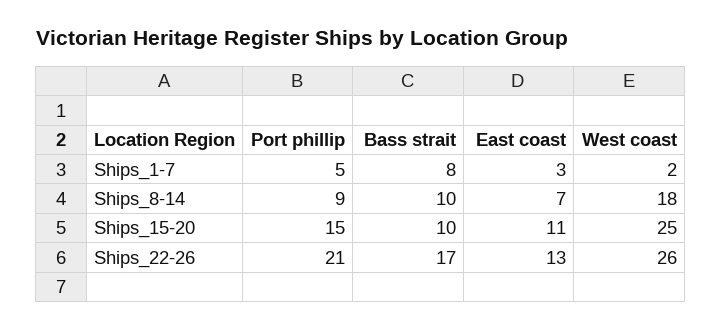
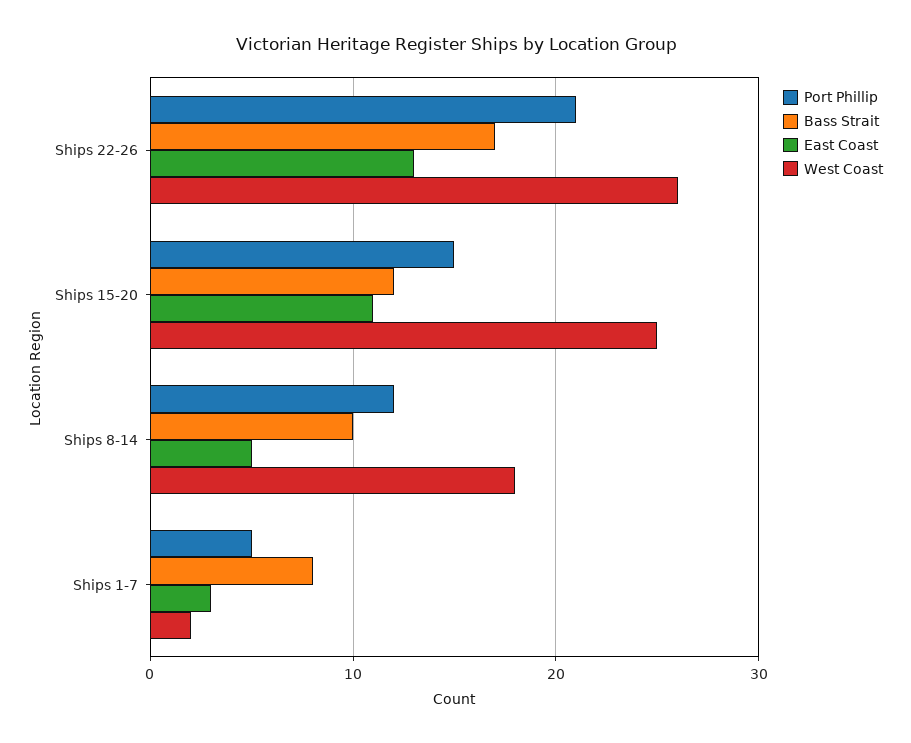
Port phillip, Ships_8-14: 9 -> 12
East coast, Ships_8-14: 7 -> 5
Bass strait, Ships_15-20: 10 -> 12

